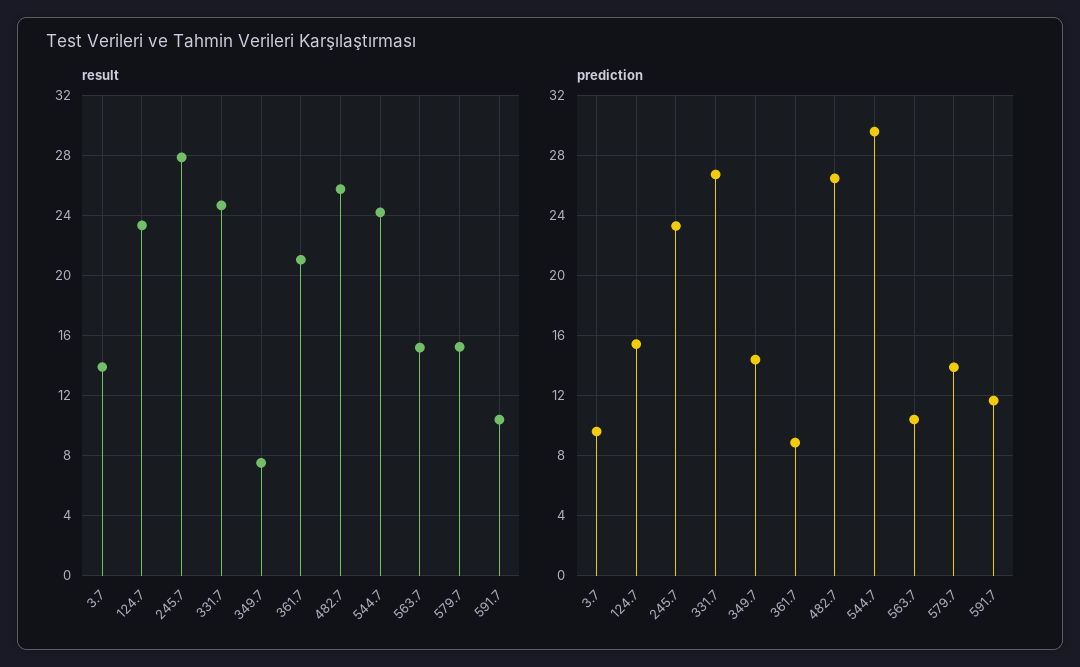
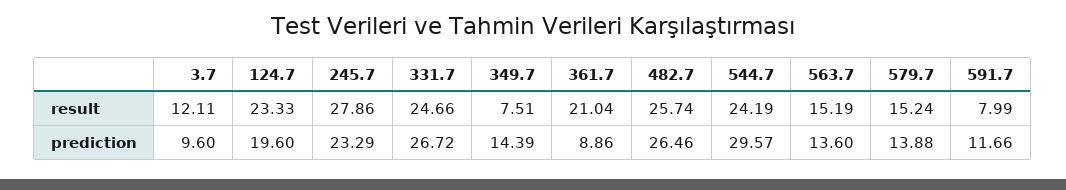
result, 3.7: 14 -> 12.11
result, 591.7: 10.5 -> 7.99
prediction, 124.7: 15.5 -> 19.6
prediction, 563.7: 10.5 -> 13.6

